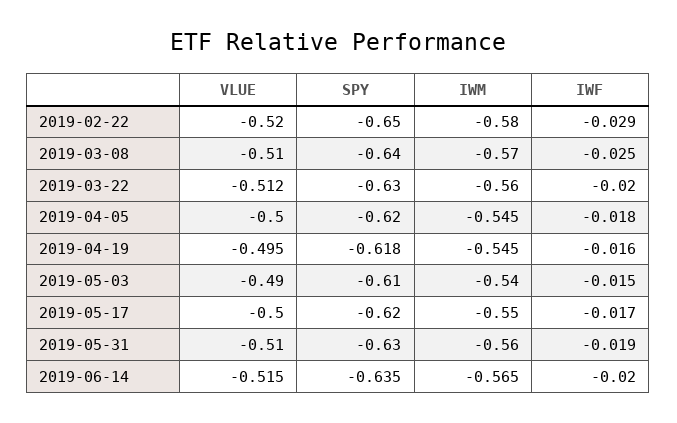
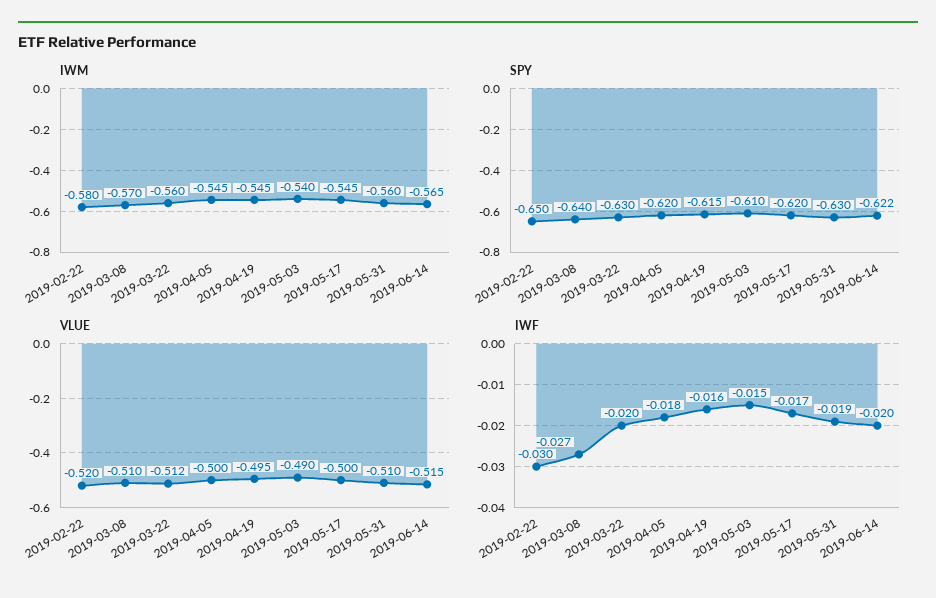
IWF, 2019-02-22: -0.029 -> -0.03
IWF, 2019-03-08: -0.025 -> -0.027
SPY, 2019-04-19: -0.618 -> -0.615
IWM, 2019-05-17: -0.55 -> -0.545
SPY, 2019-06-14: -0.635 -> -0.622

